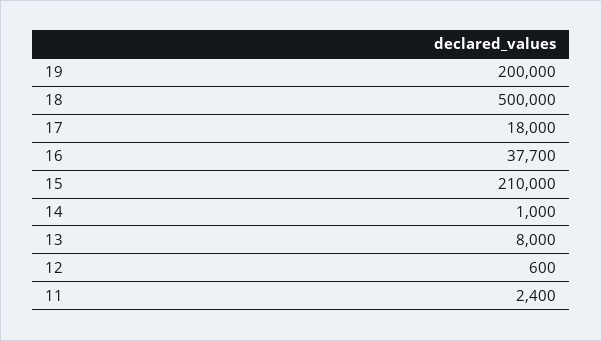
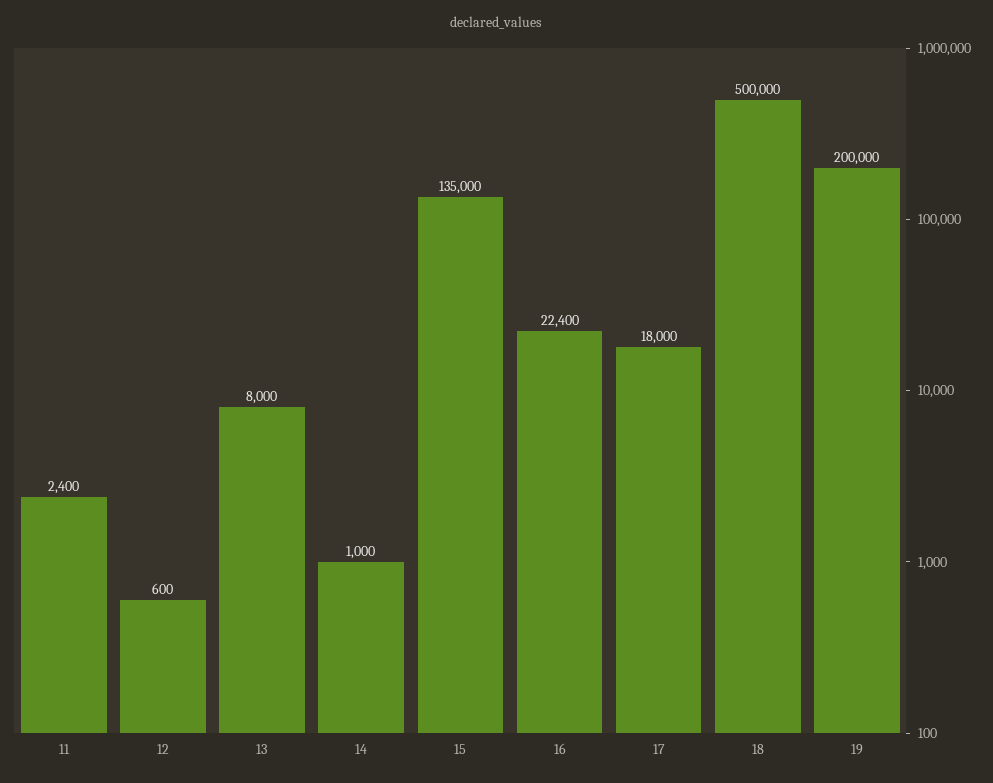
16: 37700 -> 22400
15: 210000 -> 135000

